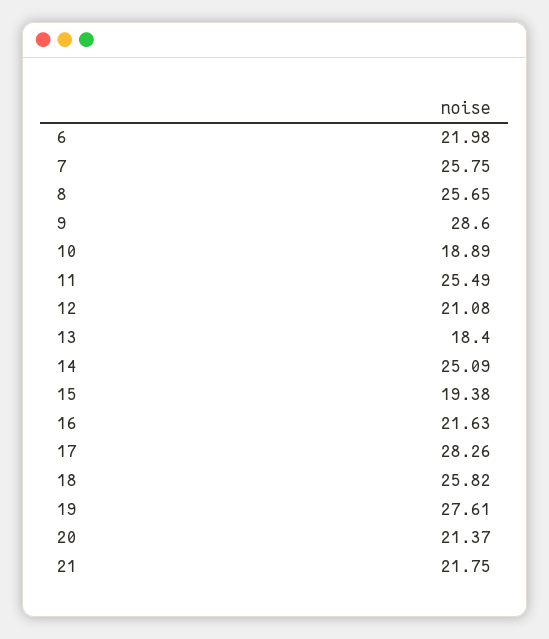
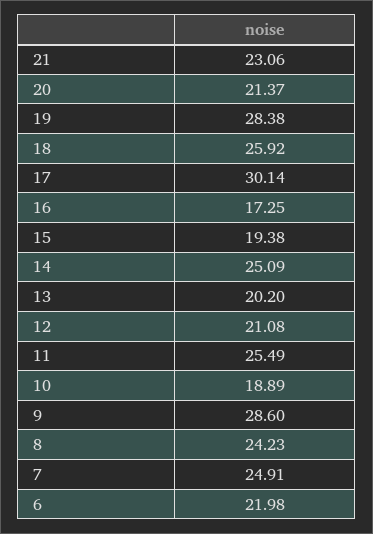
7: 25.75 -> 24.91
8: 25.65 -> 24.23
13: 18.4 -> 20.2
16: 21.63 -> 17.25
17: 28.26 -> 30.14
18: 25.82 -> 25.92
19: 27.61 -> 28.38
21: 21.75 -> 23.06

